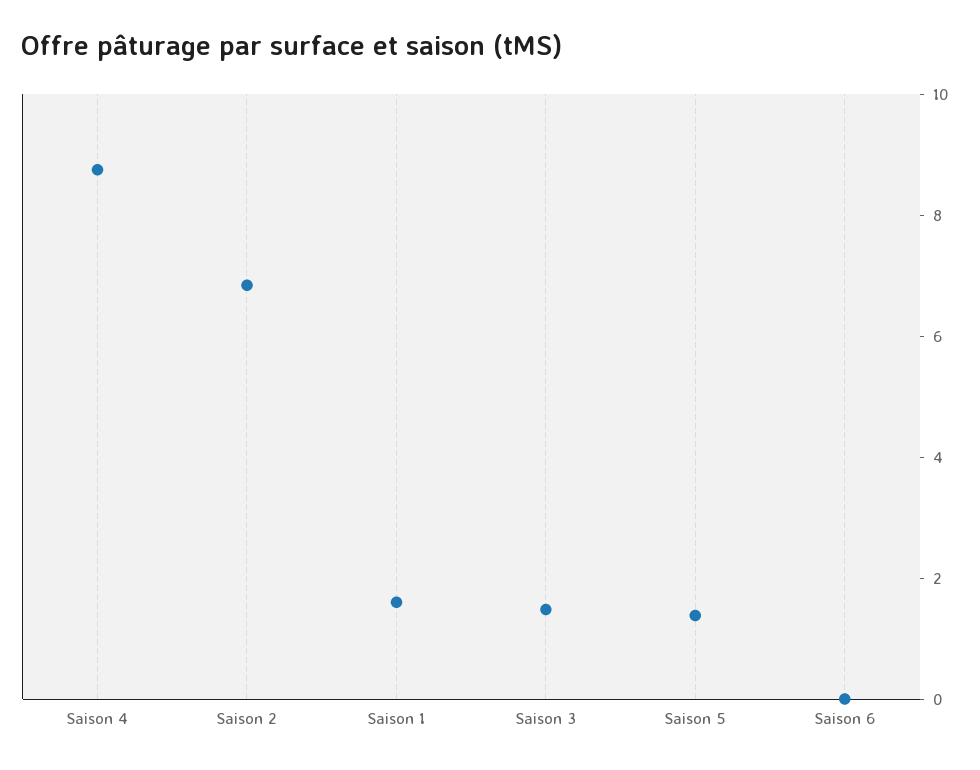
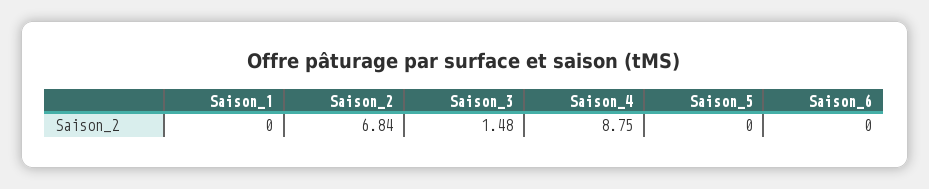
Saison 1: 1.5 -> 0
Saison 5: 1.5 -> 0

